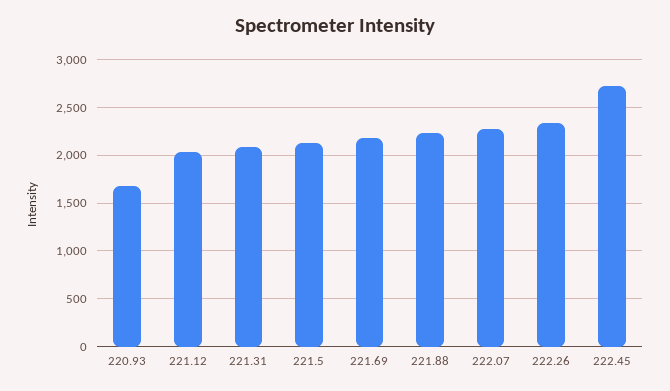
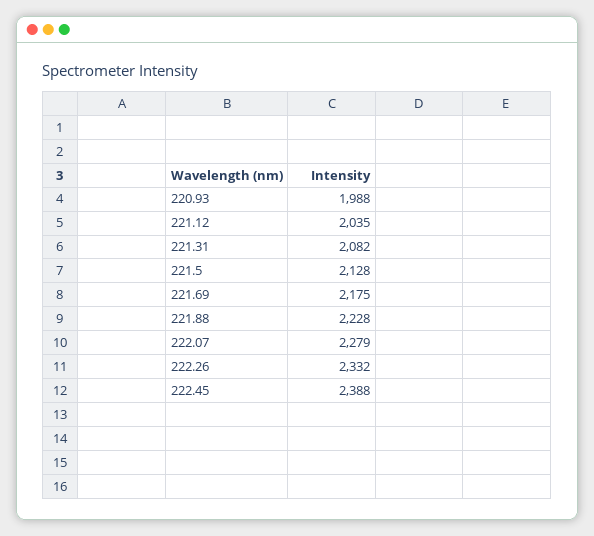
220.93: 1700 -> 1988
222.45: 2700 -> 2388

